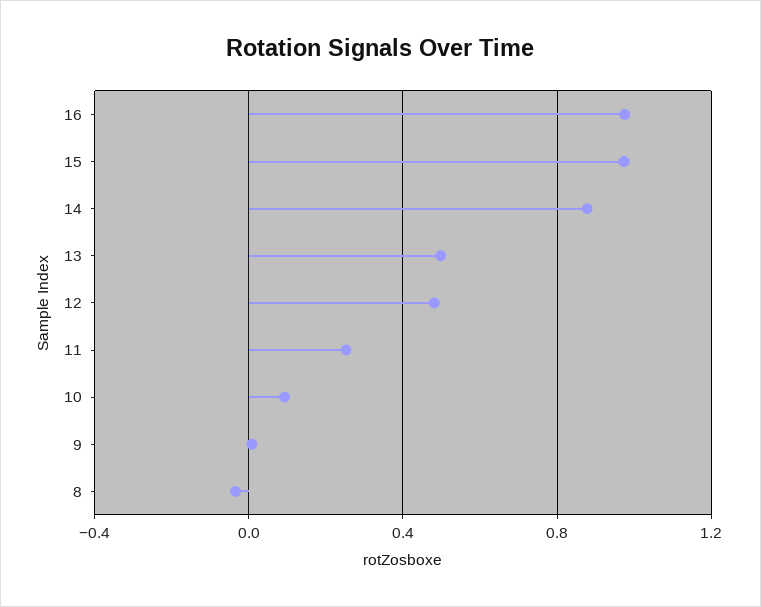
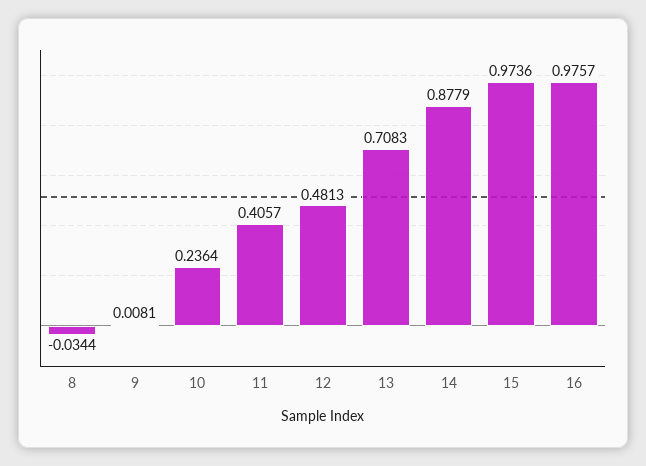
13: 0.5 -> 0.7083
11: 0.25 -> 0.4057
10: 0.1 -> 0.2364

